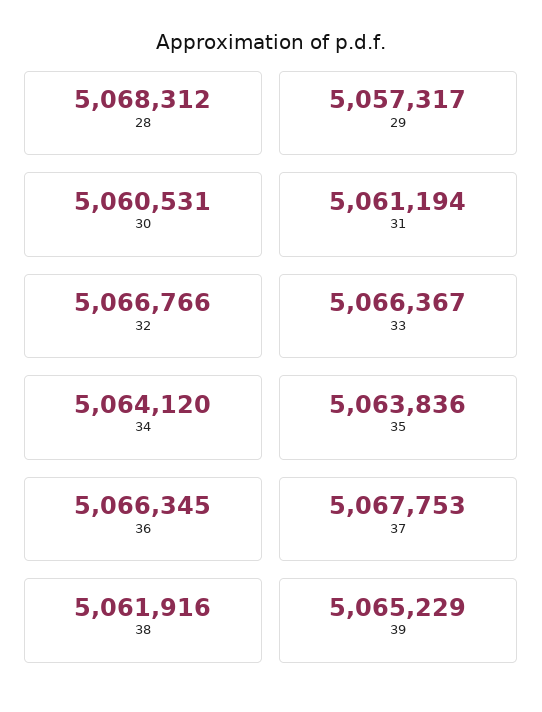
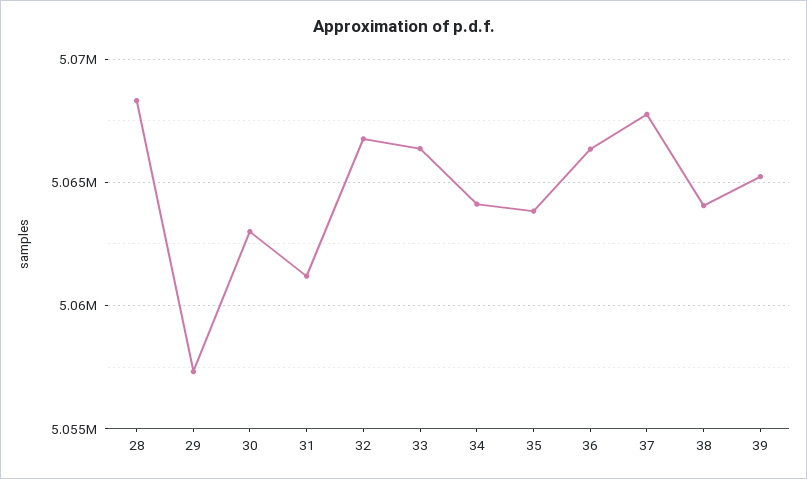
30: 5060531 -> 5063000
38: 5061916 -> 5064000

